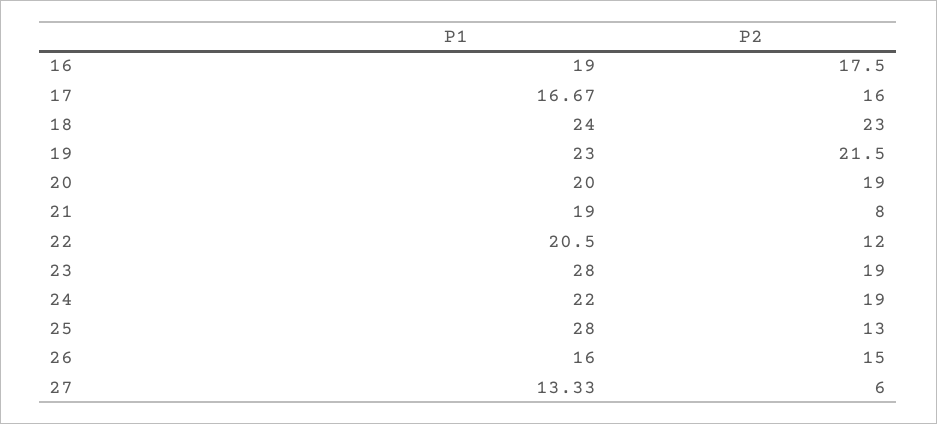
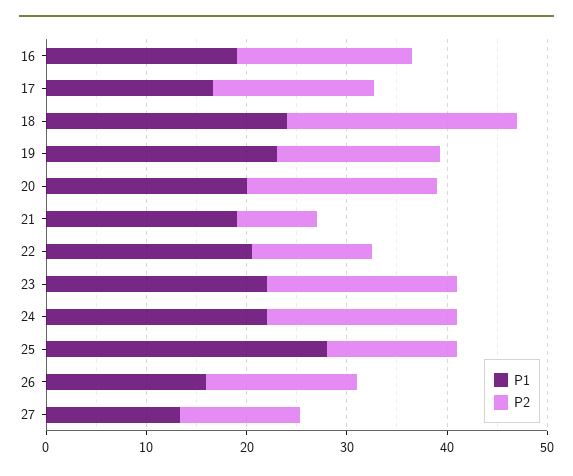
P2, 19: 21.5 -> 16
P1, 23: 28 -> 22
P2, 27: 6 -> 12

